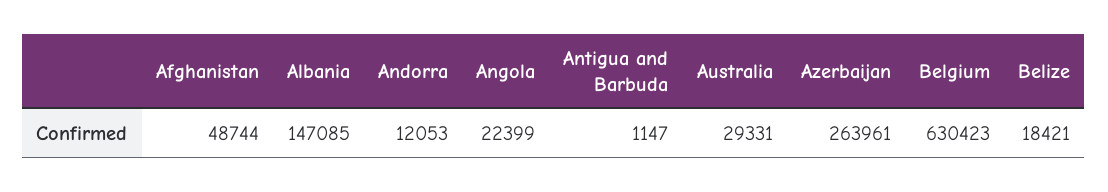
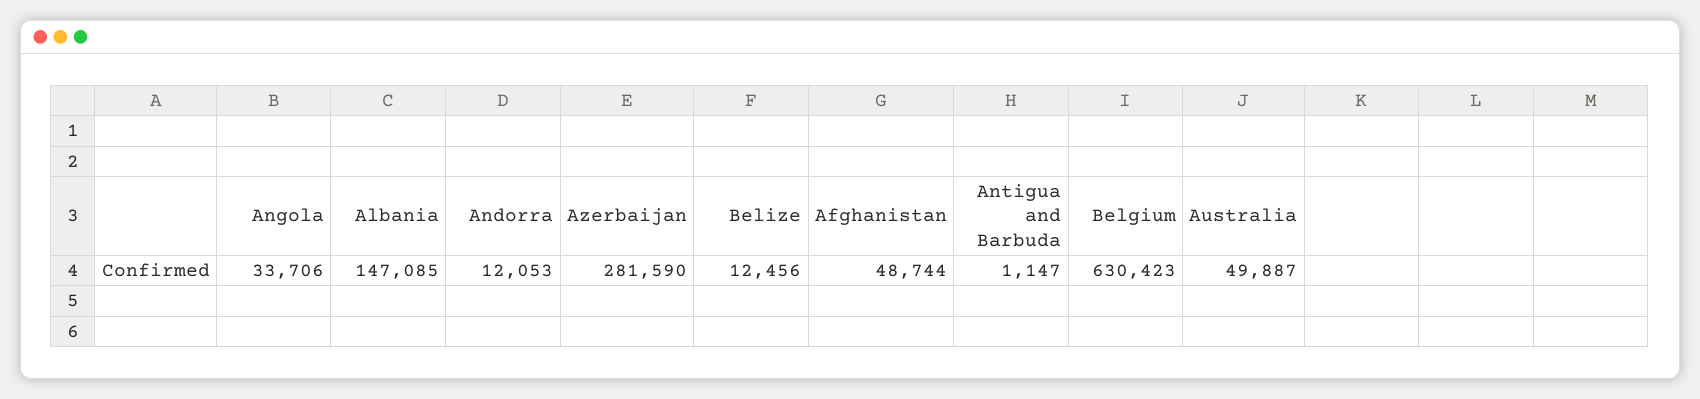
Angola: 22399 -> 33706
Australia: 29331 -> 49887
Azerbaijan: 263961 -> 281590
Belize: 18421 -> 12456

